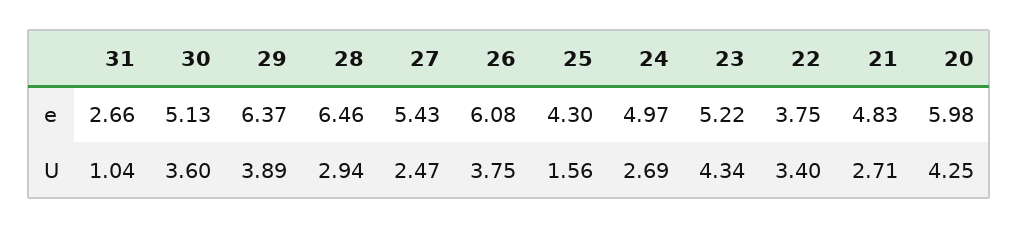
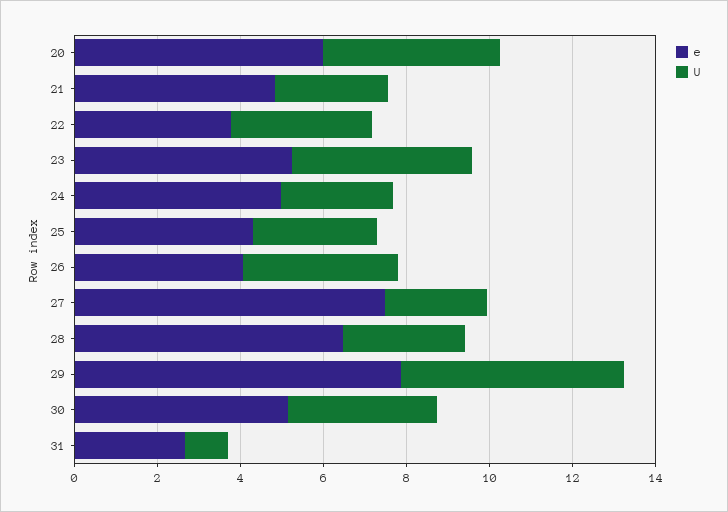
e, 29: 6.37 -> 8
e, 27: 5.43 -> 7.5
e, 26: 6.08 -> 4
U, 29: 3.89 -> 5.5
U, 25: 1.56 -> 3

